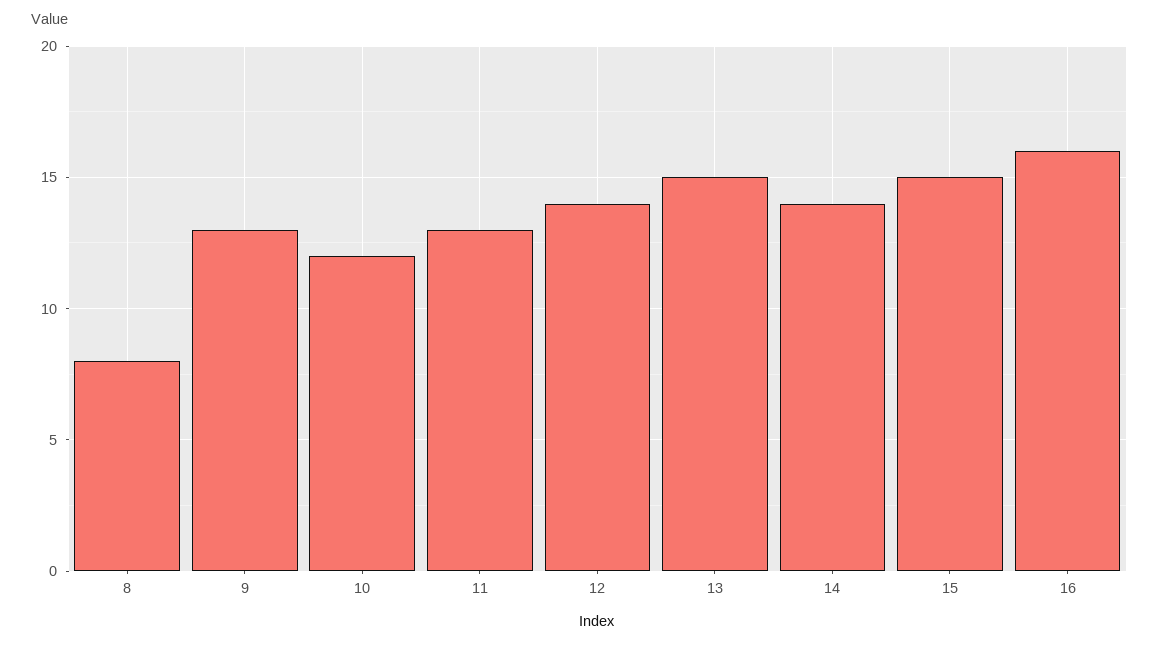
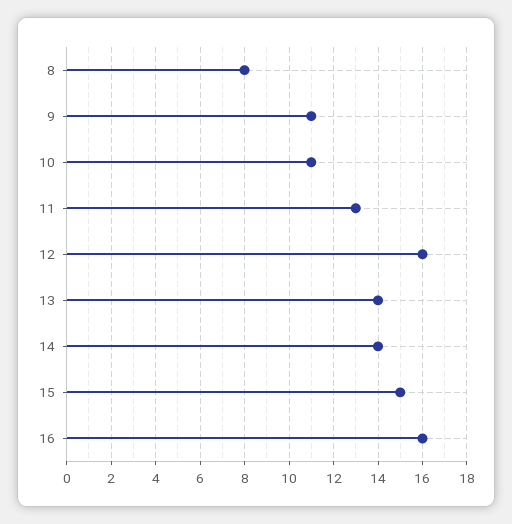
9: 13 -> 11
10: 12 -> 11
12: 14 -> 16
13: 15 -> 14

